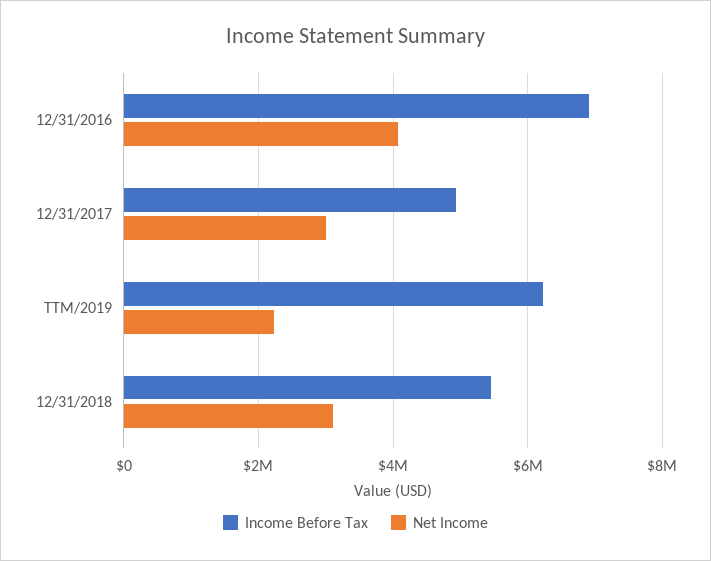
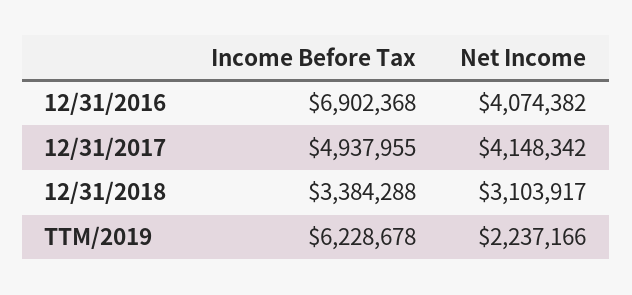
Net Income, 12/31/2017: 3000000 -> 4148342
Income Before Tax, 12/31/2018: 5400000 -> 3384288

